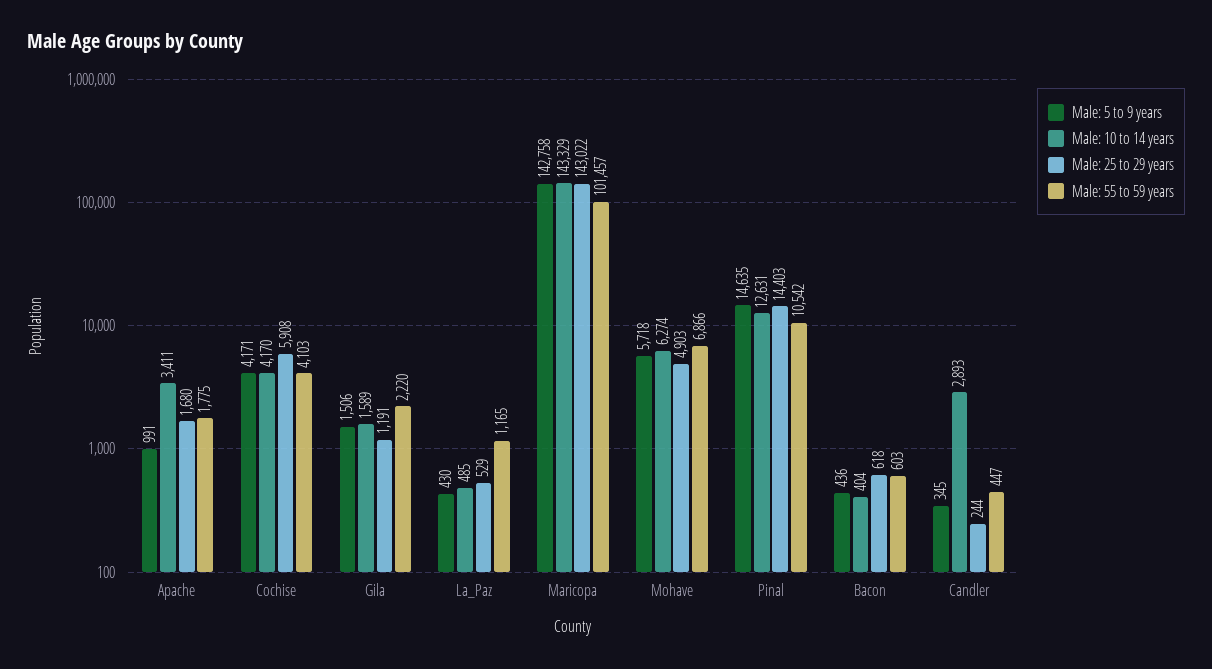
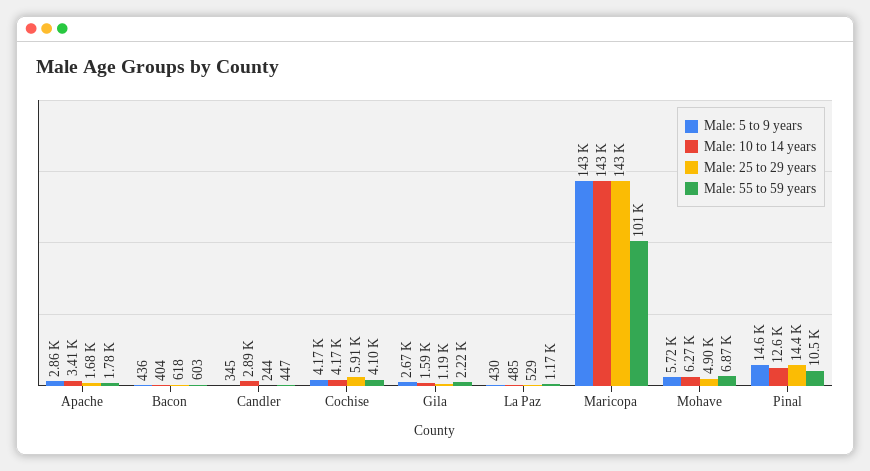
Male: 5 to 9 years, Apache: 991 -> 2860
Male: 5 to 9 years, Gila: 1506 -> 2670

